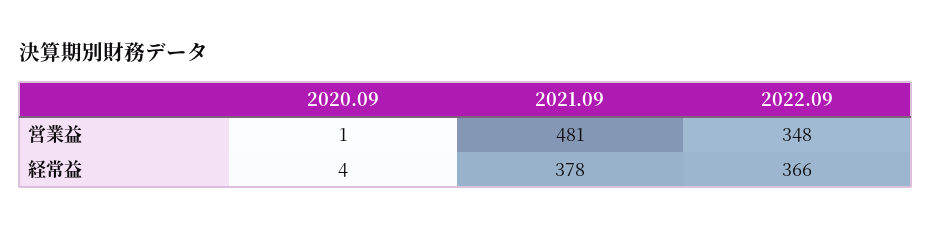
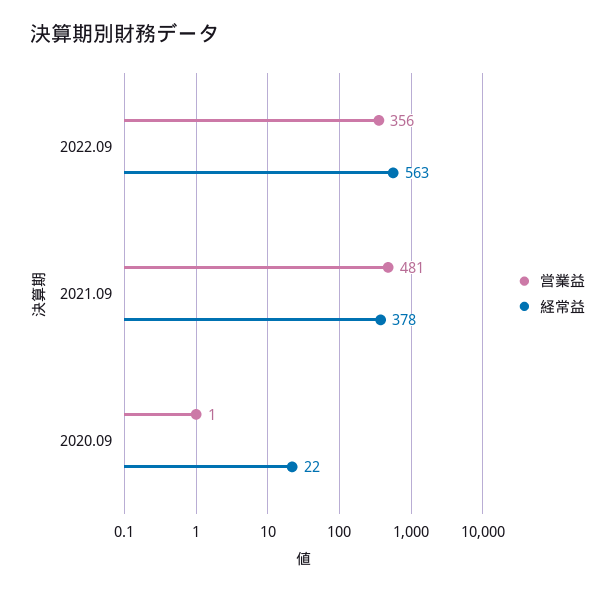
営業益, 2022.09: 348 -> 356
経常益, 2020.09: 4 -> 22
経常益, 2022.09: 366 -> 563

